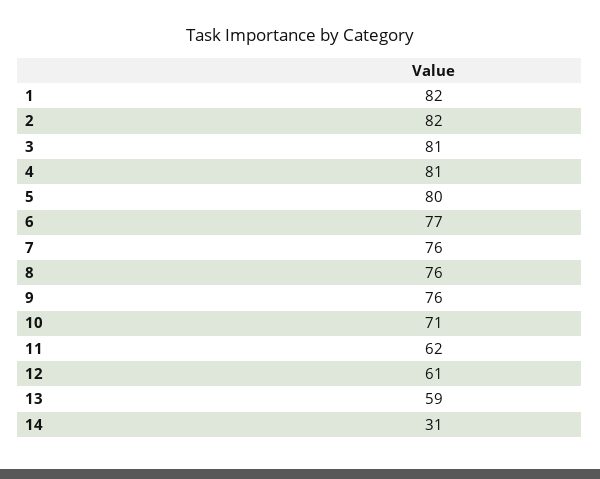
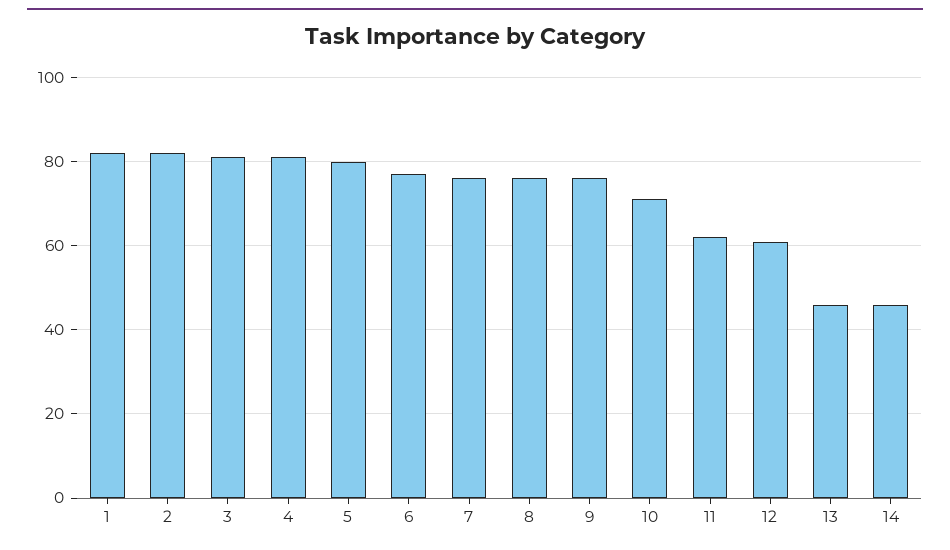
13: 59 -> 45
14: 31 -> 45

